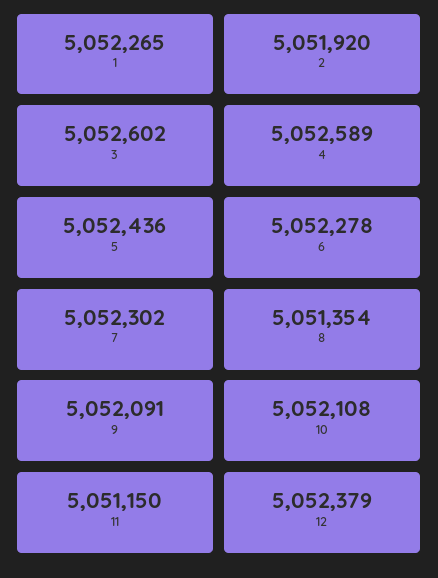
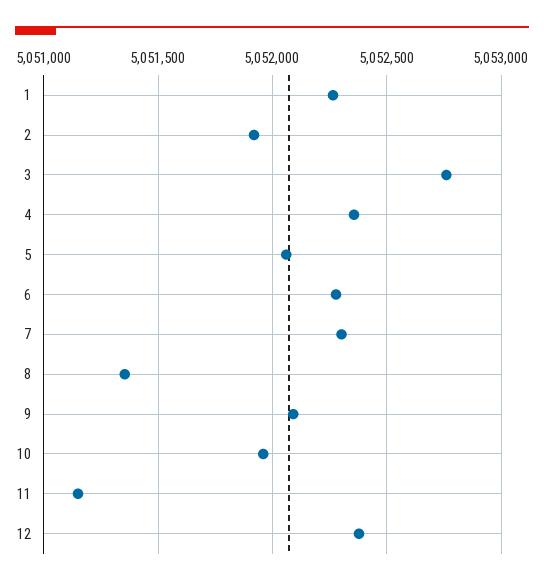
3: 5052602 -> 5052750
4: 5052589 -> 5052350
5: 5052436 -> 5052050
10: 5052108 -> 5051950

